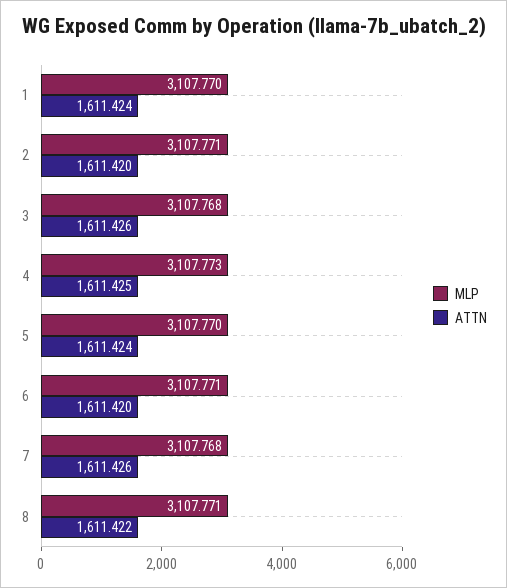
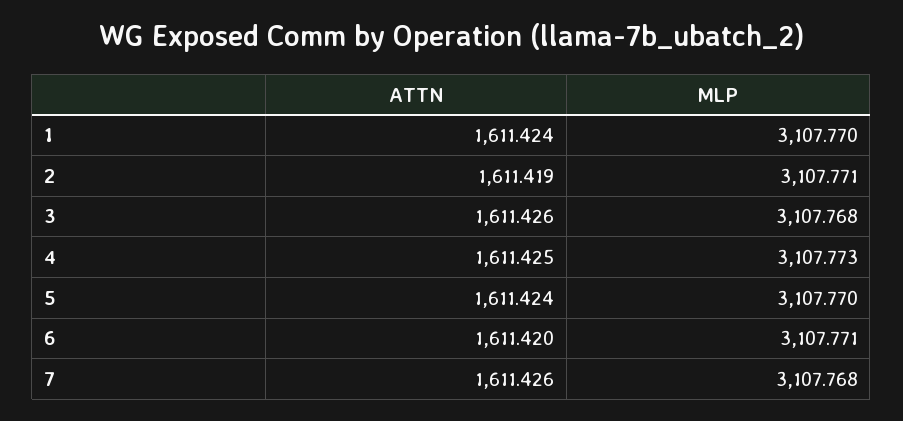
ATTN, 2: 1611.42 -> 1611.419
MLP, 8: 3107.771 -> none
ATTN, 8: 1611.422 -> none

